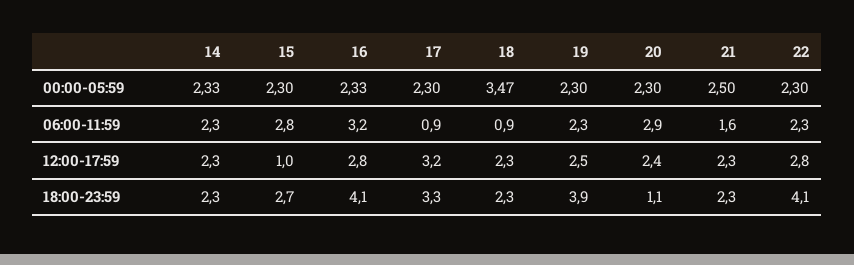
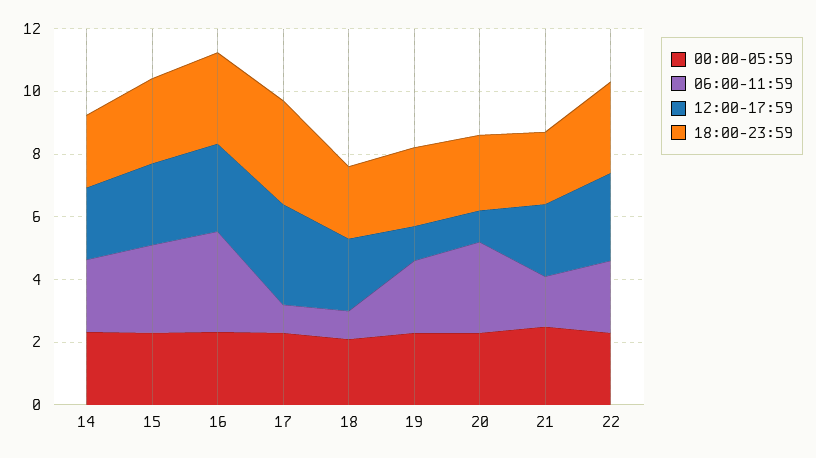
00:00-05:59, 18: 3.47 -> 2
12:00-17:59, 15: 1 -> 2.5
12:00-17:59, 19: 2.5 -> 1
12:00-17:59, 20: 2.4 -> 1
18:00-23:59, 16: 4.1 -> 3
18:00-23:59, 19: 3.9 -> 2.5
18:00-23:59, 20: 1.1 -> 2.5
18:00-23:59, 22: 4.1 -> 3

